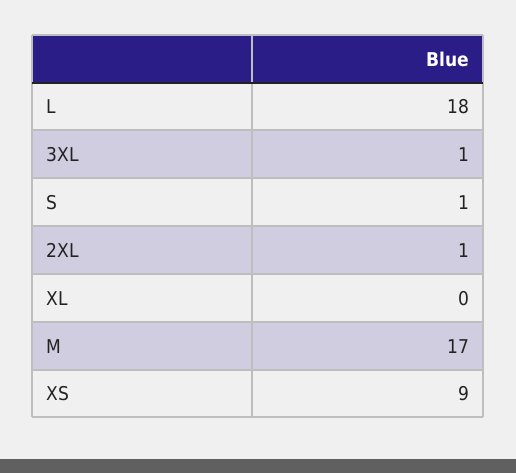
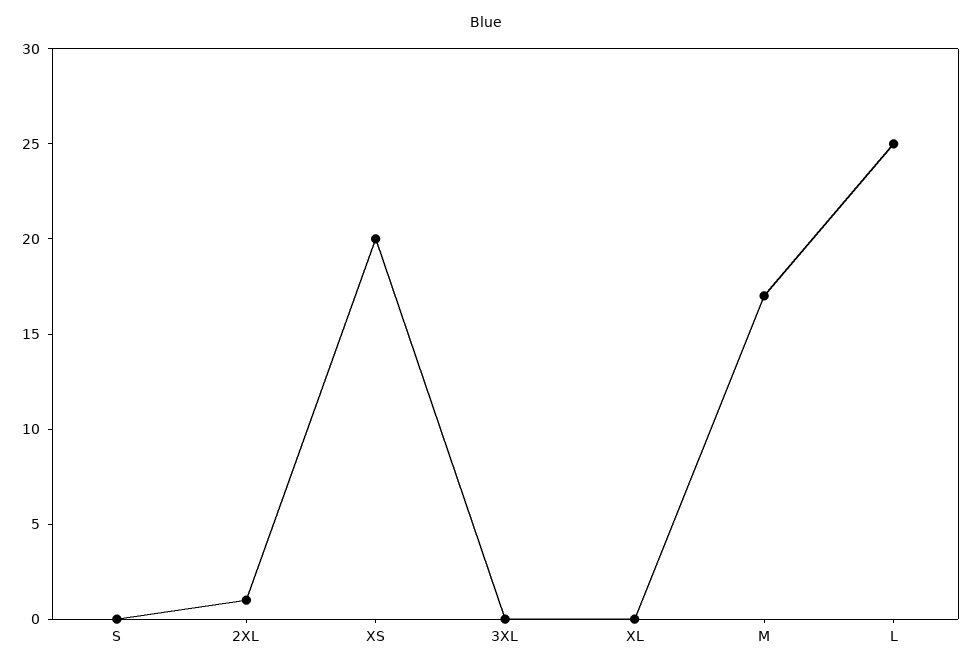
L: 18 -> 25
3XL: 1 -> 0
S: 1 -> 0
XS: 9 -> 20

